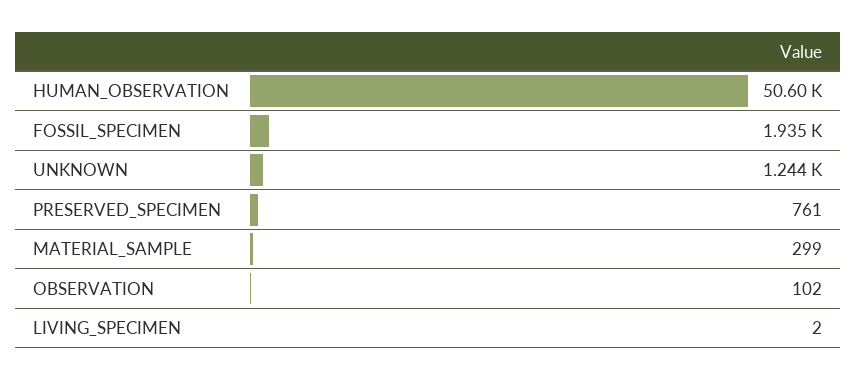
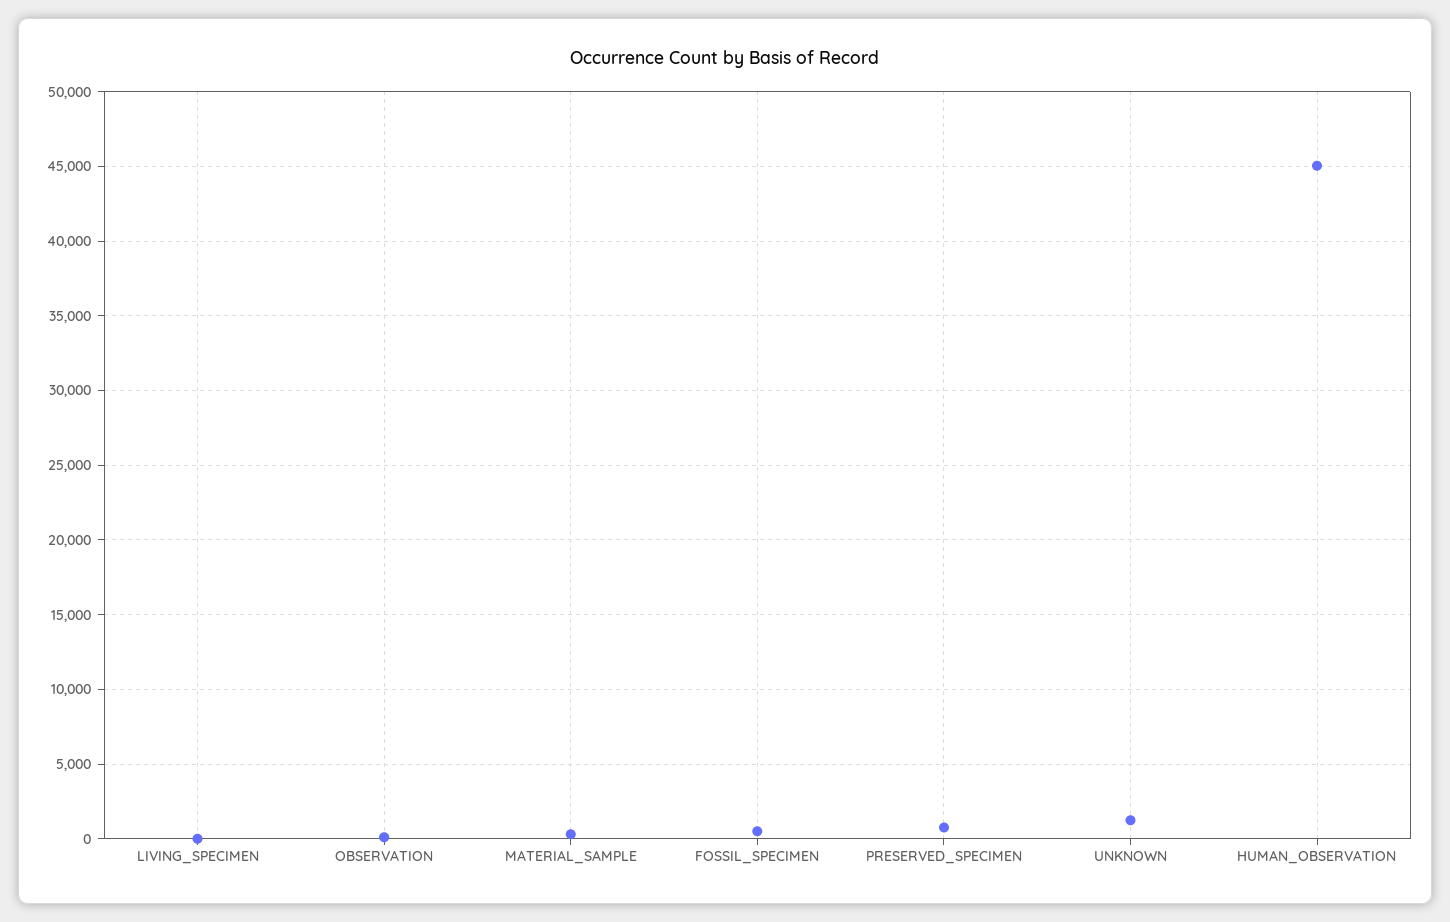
HUMAN_OBSERVATION: 50600 -> 45000
FOSSIL_SPECIMEN: 1935 -> 500

